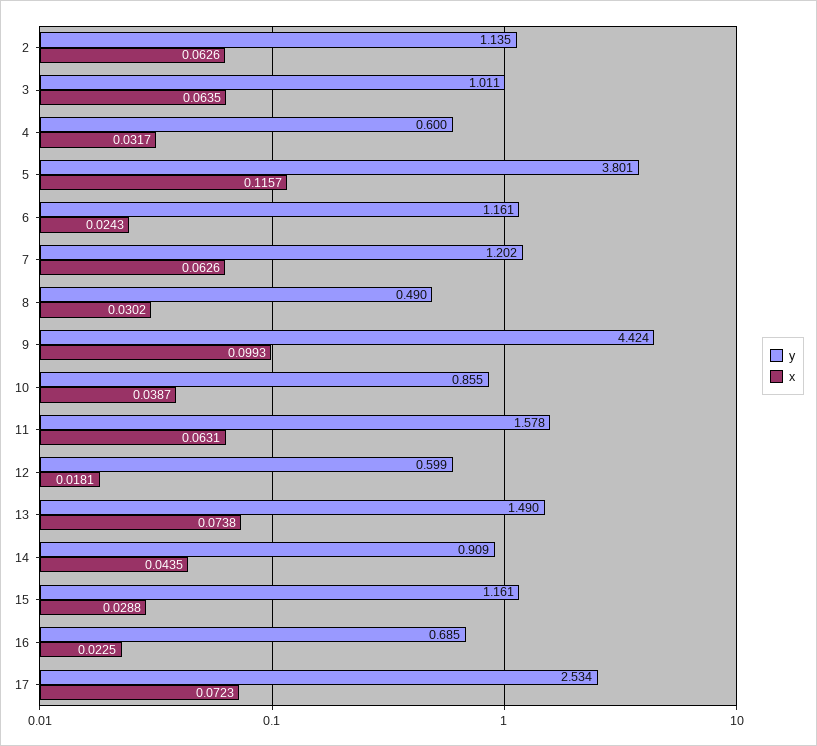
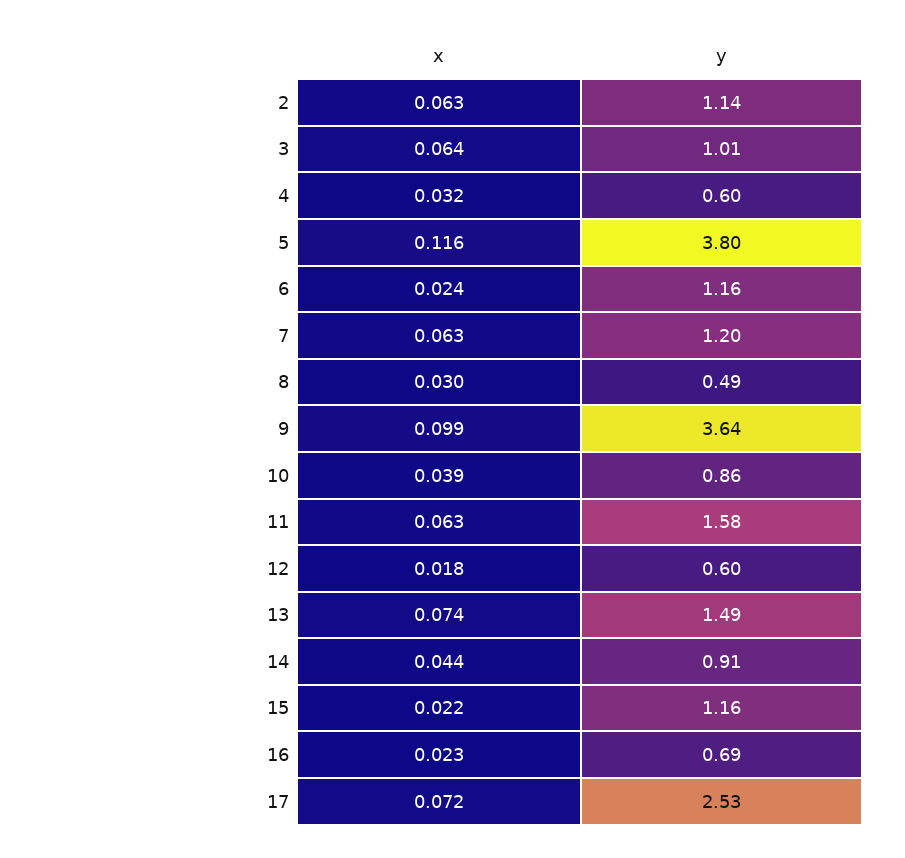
y, 9: 4.424 -> 3.64
x, 15: 0.0288 -> 0.022

